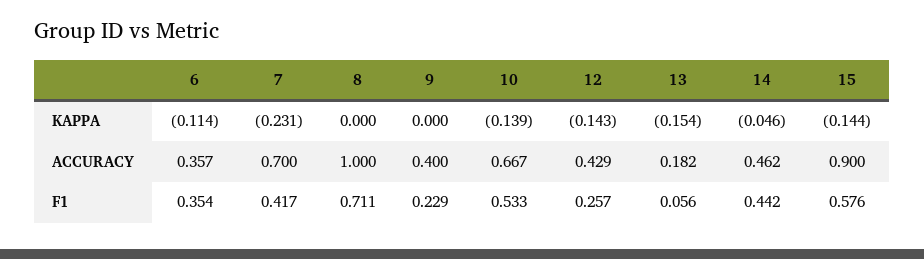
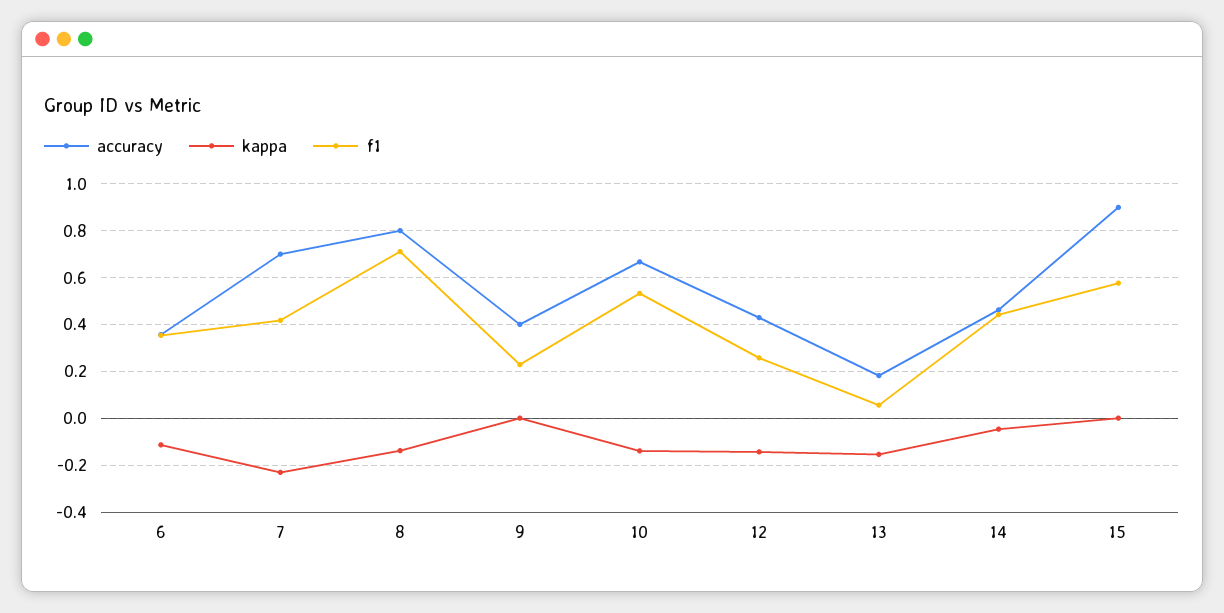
KAPPA, 8: 0 -> -0.15
KAPPA, 15: -0.144 -> 0
ACCURACY, 8: 1 -> 0.8

